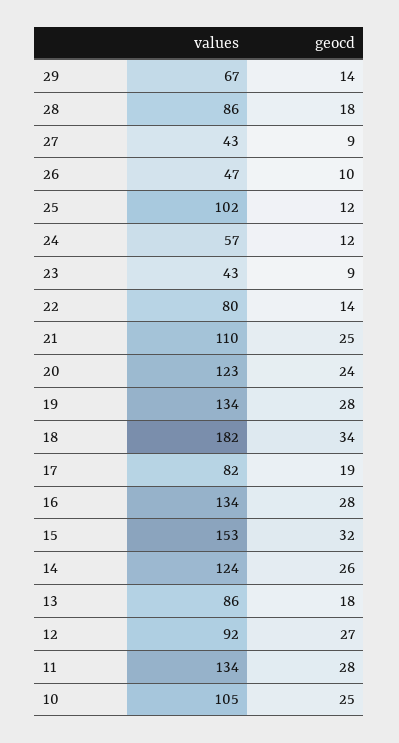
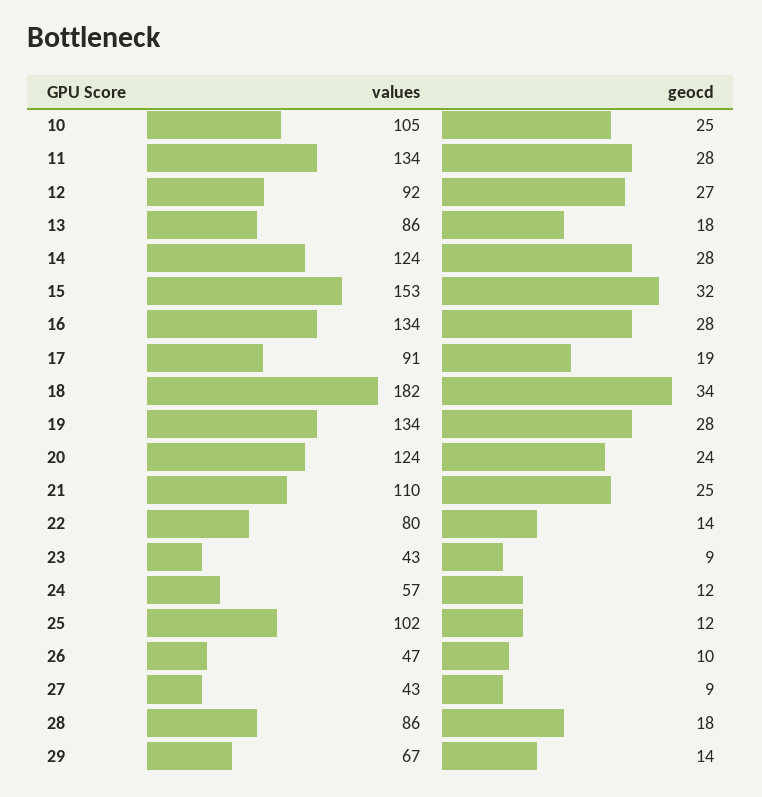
values, 20: 123 -> 124
values, 17: 82 -> 91
geocd, 14: 26 -> 28

